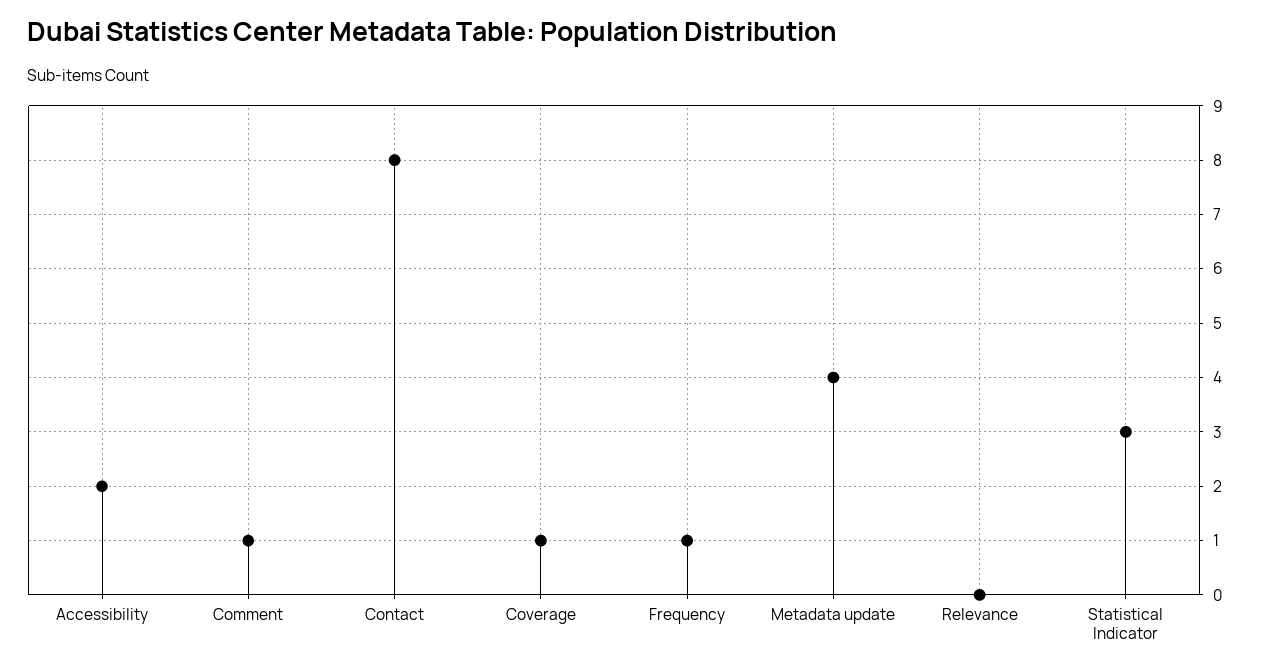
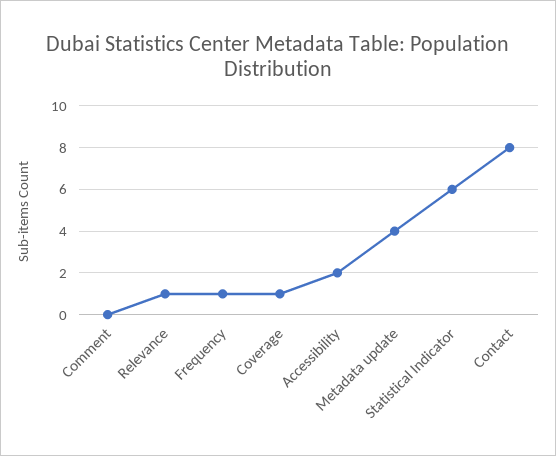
Comment: 1 -> 0
Relevance: 0 -> 1
Statistical Indicator: 3 -> 6

